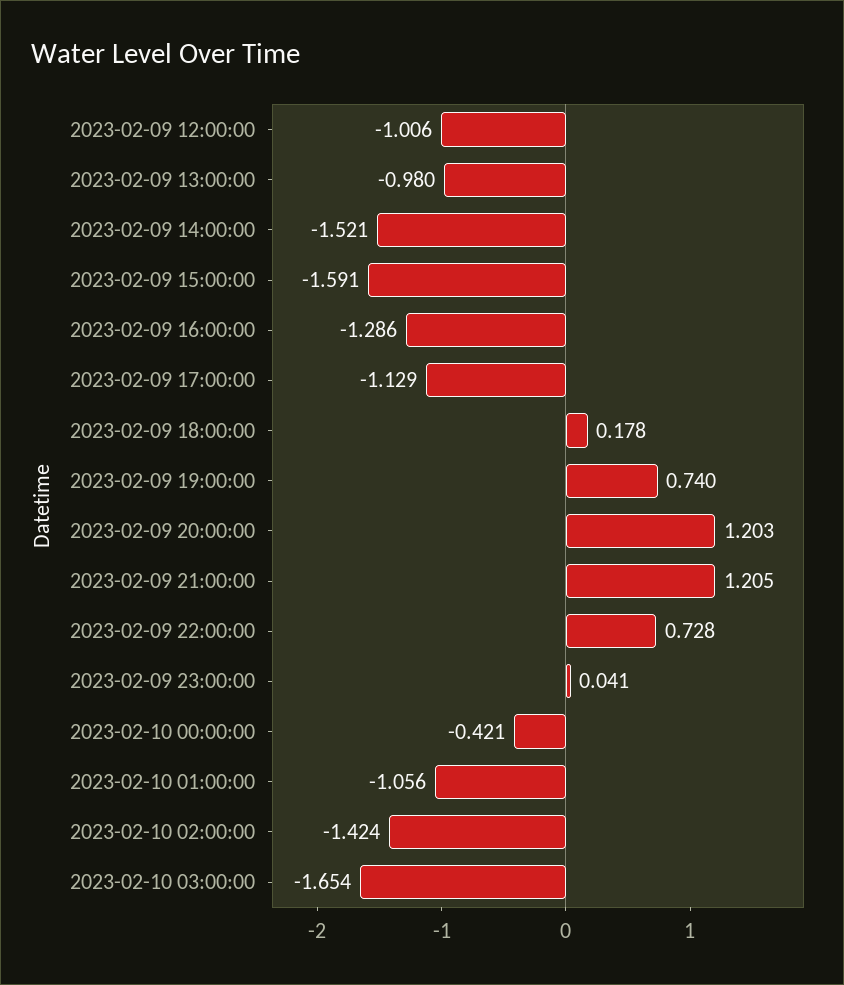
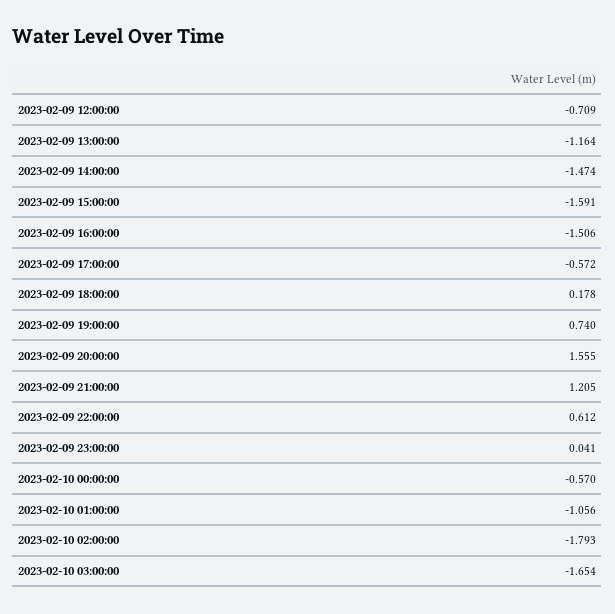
2023-02-09 12:00:00: -1.006 -> -0.709
2023-02-09 13:00:00: -0.98 -> -1.164
2023-02-09 14:00:00: -1.521 -> -1.474
2023-02-09 16:00:00: -1.286 -> -1.506
2023-02-09 17:00:00: -1.129 -> -0.572
2023-02-09 20:00:00: 1.203 -> 1.555
2023-02-09 22:00:00: 0.728 -> 0.612
2023-02-10 00:00:00: -0.421 -> -0.57
2023-02-10 02:00:00: -1.424 -> -1.793

